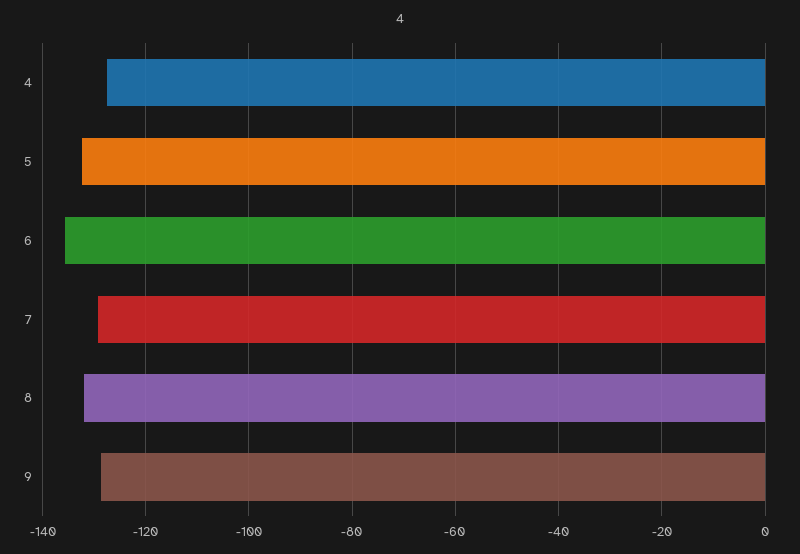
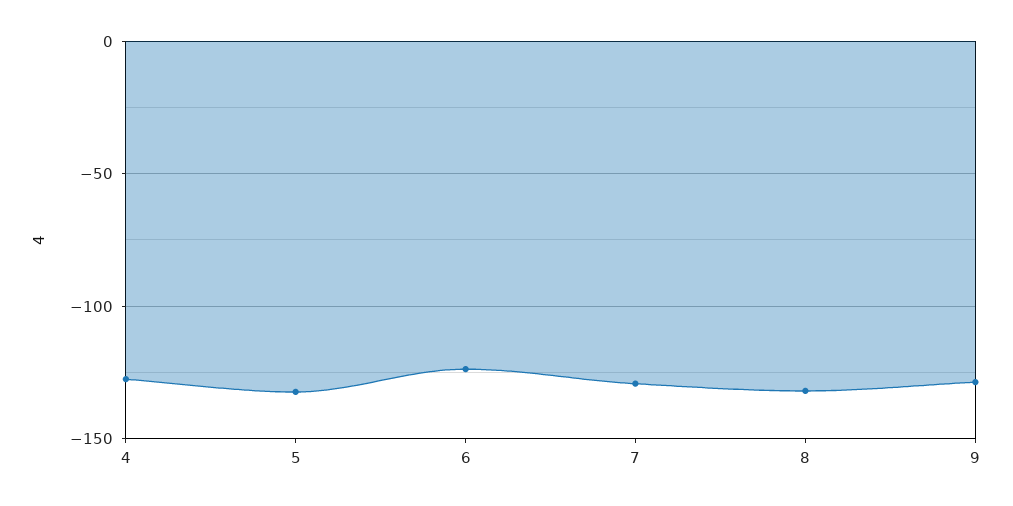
6: -136 -> -125

